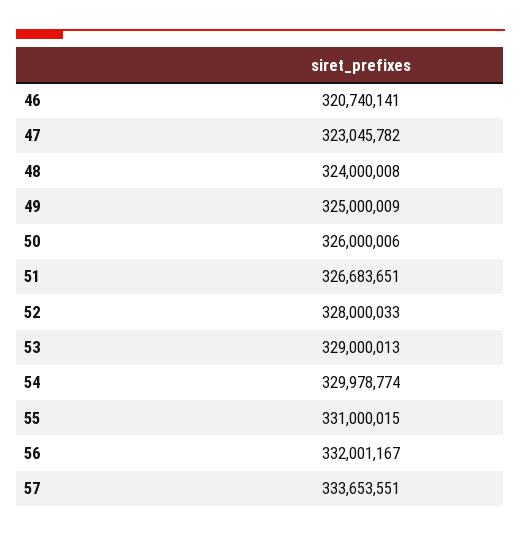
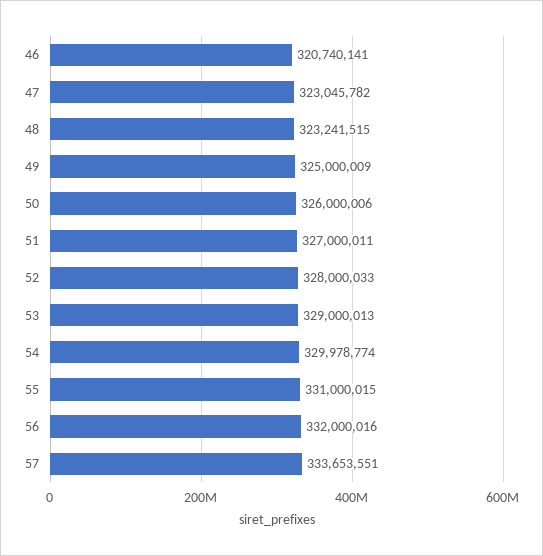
48: 324000008 -> 323241515
51: 326683651 -> 327000011
56: 332001167 -> 332000016

